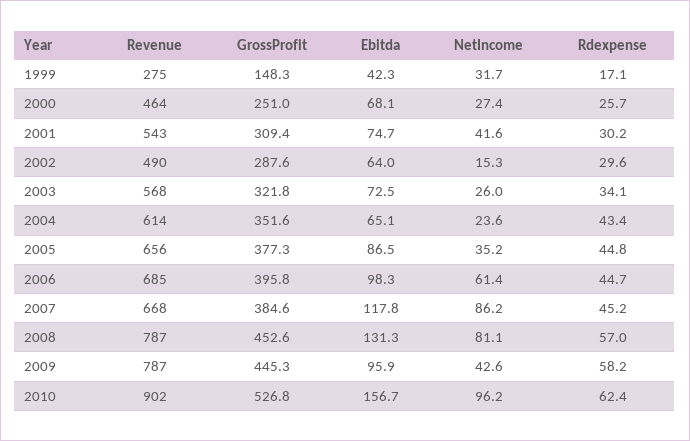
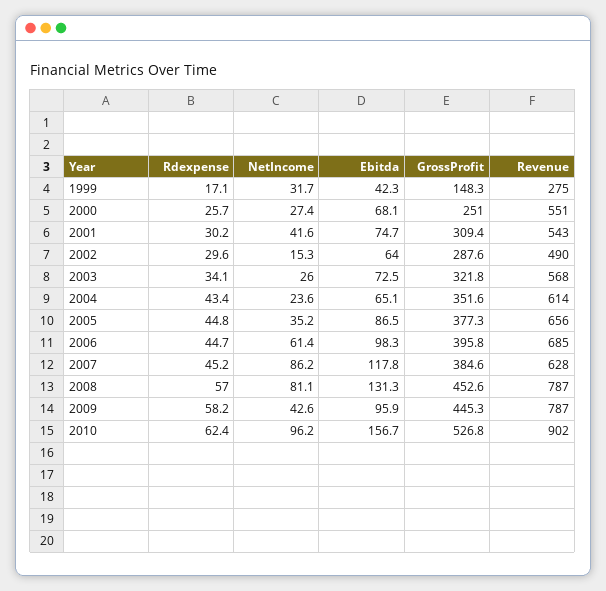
Revenue, 2000: 464 -> 551
Revenue, 2007: 668 -> 628

